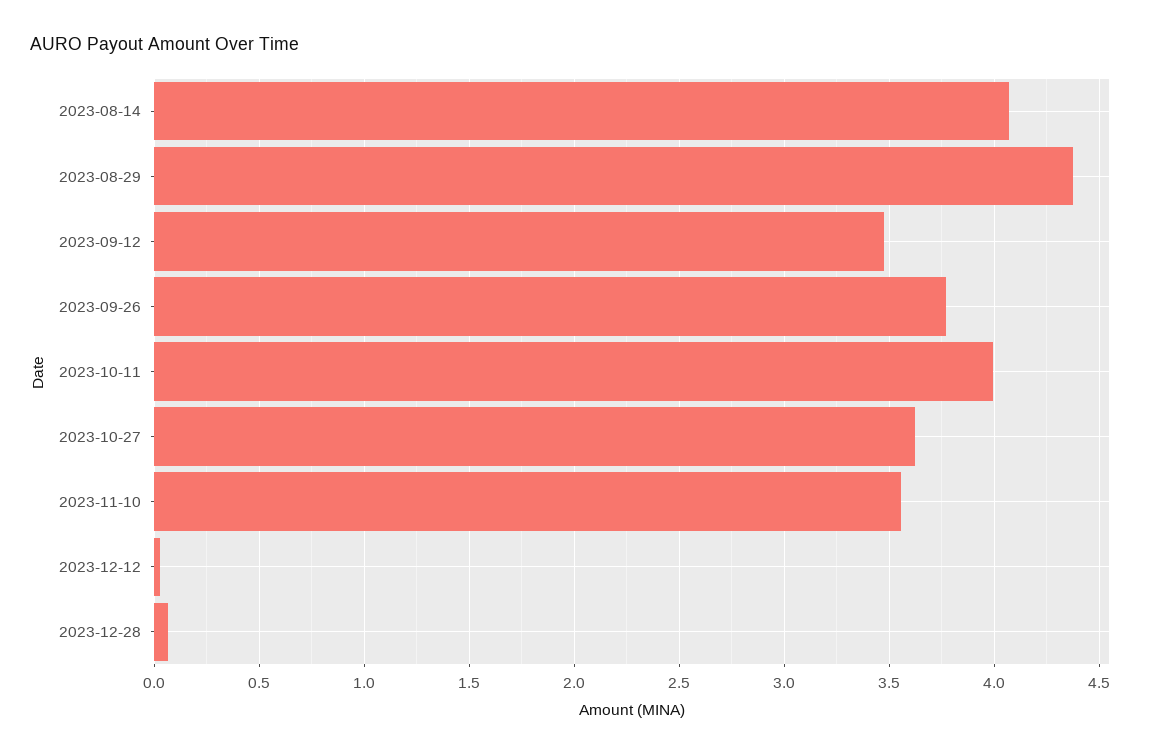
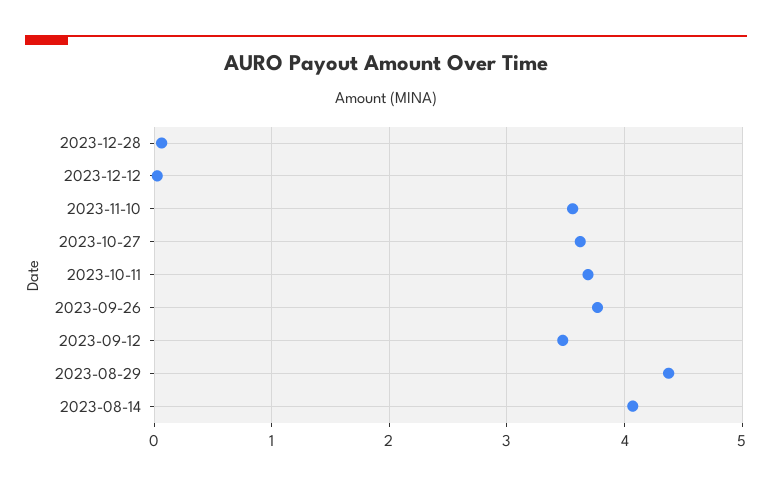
2023-10-11: 4 -> 3.7

